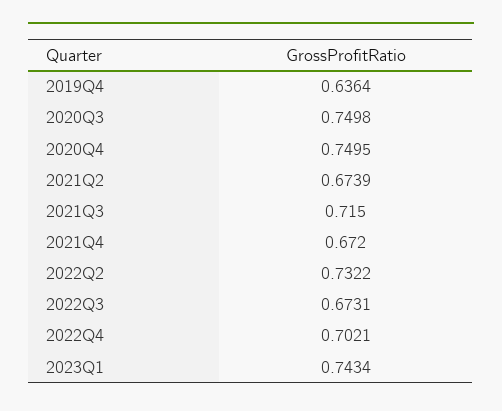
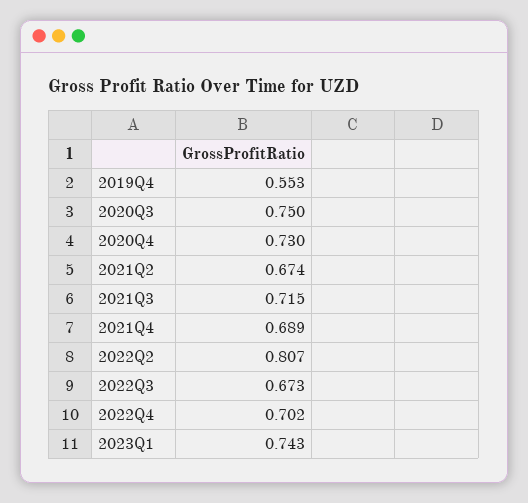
2019Q4: 0.6364 -> 0.553
2020Q4: 0.7495 -> 0.73
2021Q4: 0.672 -> 0.689
2022Q2: 0.7322 -> 0.807

